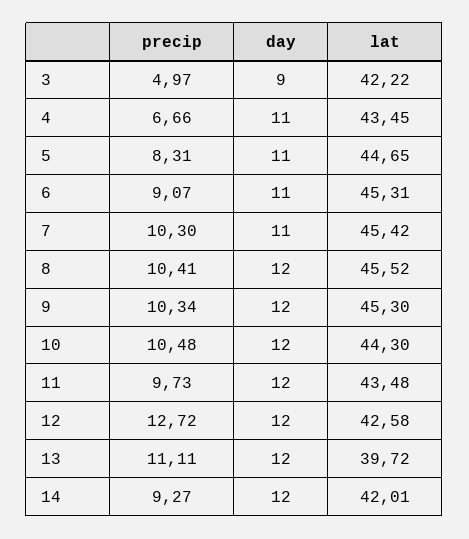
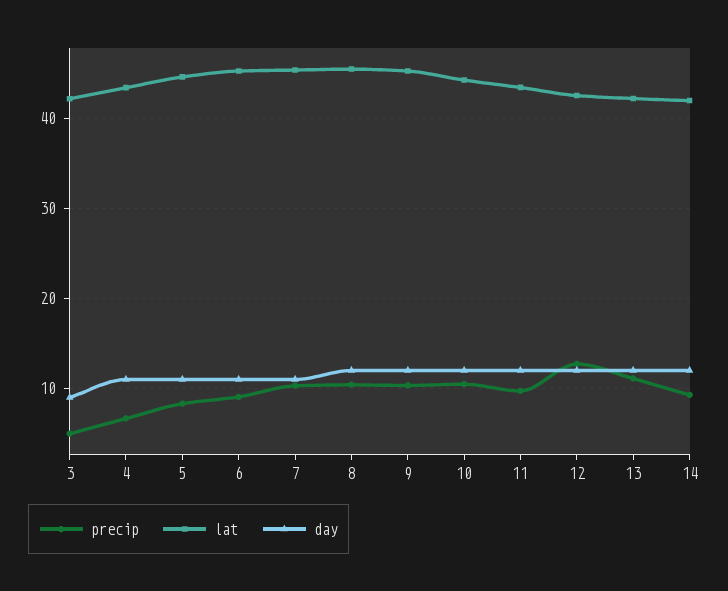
lat, 13: 39.72 -> 42

